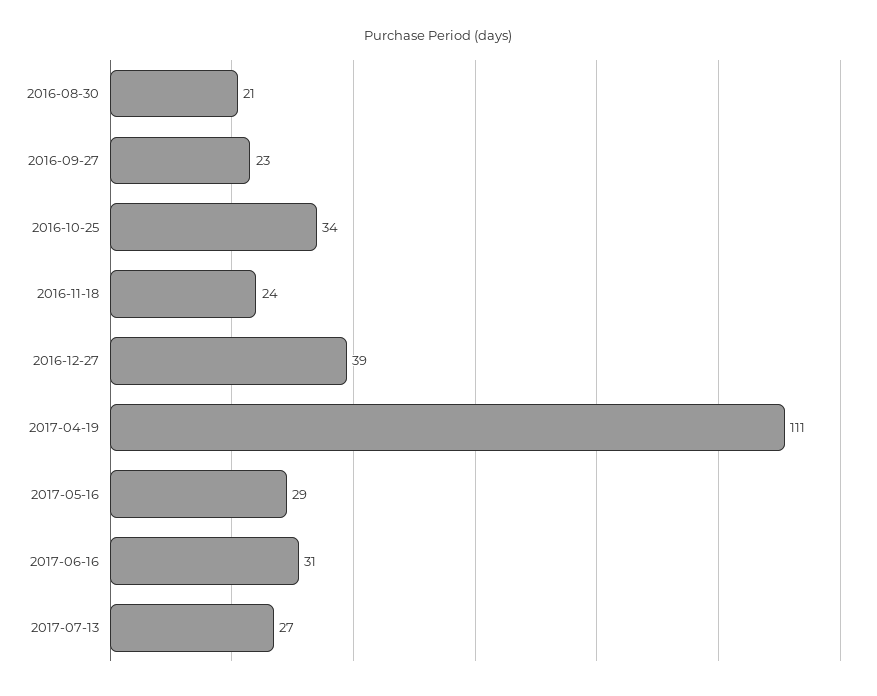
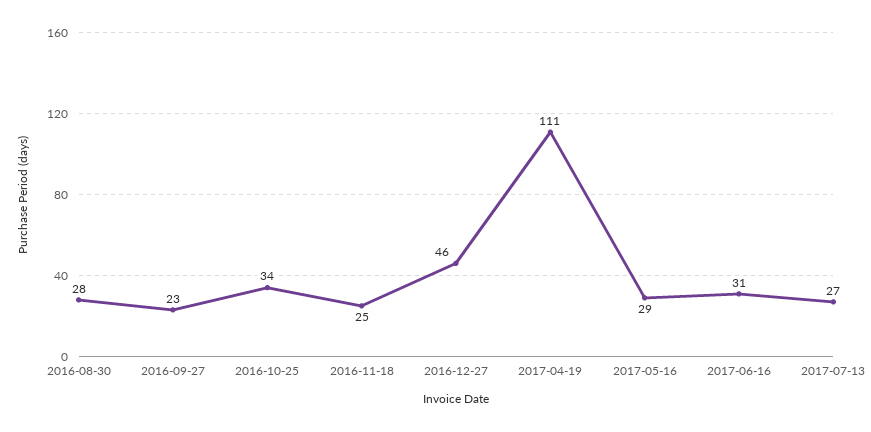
2016-08-30: 21 -> 28
2016-11-18: 24 -> 25
2016-12-27: 39 -> 46

